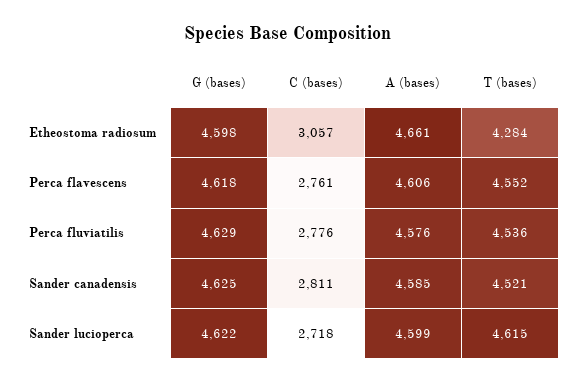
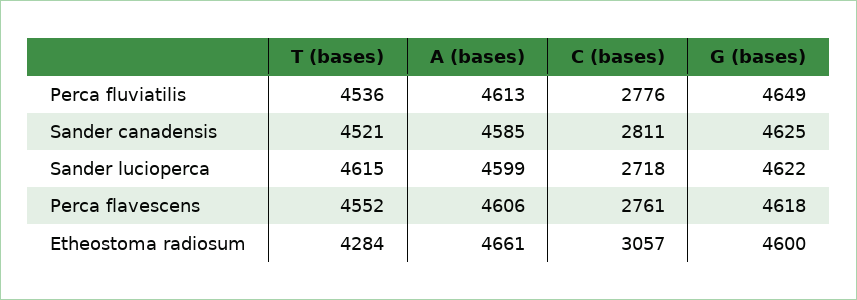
G (bases), Etheostoma radiosum: 4598 -> 4600
G (bases), Perca fluviatilis: 4629 -> 4649
A (bases), Perca fluviatilis: 4576 -> 4613

